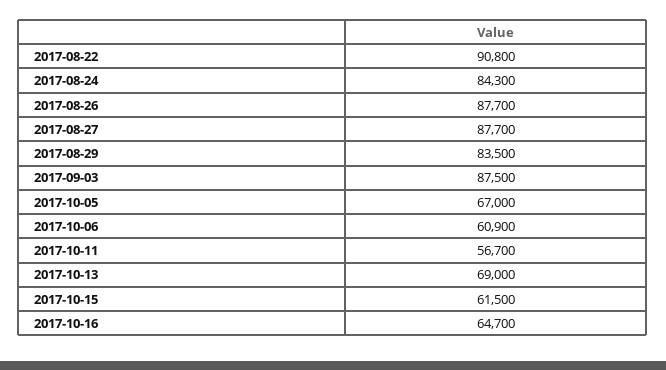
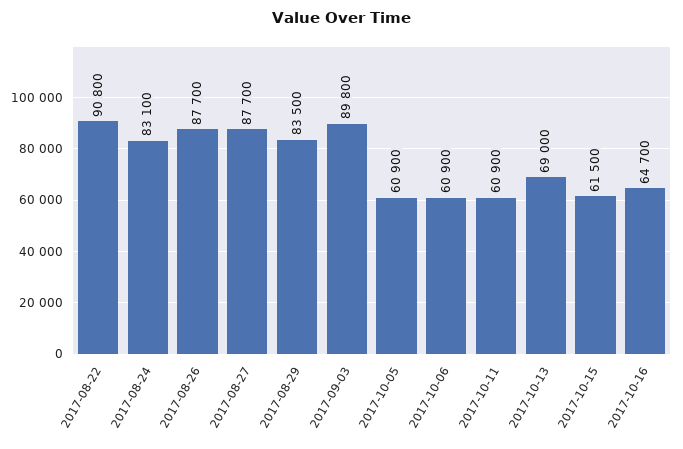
2017-08-24: 84300 -> 83100
2017-09-03: 87500 -> 89800
2017-10-05: 67000 -> 60900
2017-10-11: 56700 -> 60900

